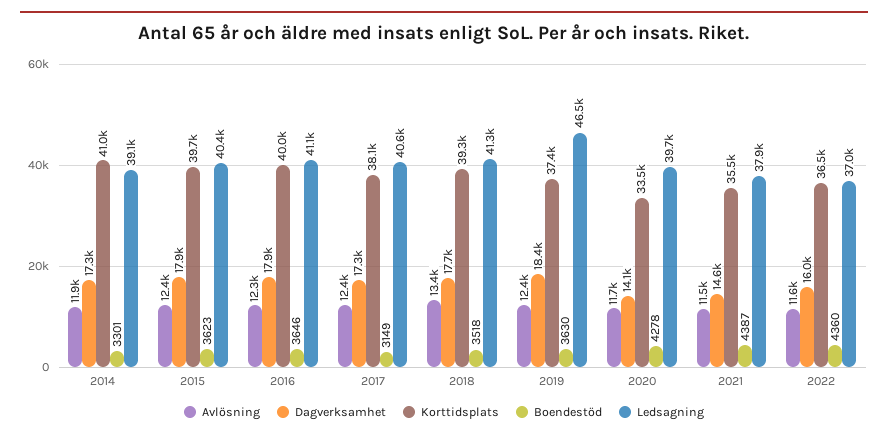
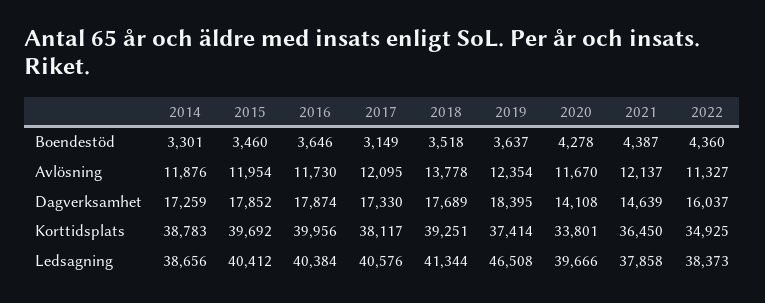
Korttidsplats, 2014: 41000 -> 38783
Ledsagning, 2014: 39100 -> 38656
Avlösning, 2015: 12400 -> 11954
Boendestöd, 2015: 3623 -> 3460
Avlösning, 2016: 12300 -> 11730
Ledsagning, 2016: 41100 -> 40384
Avlösning, 2017: 12400 -> 12095
Avlösning, 2018: 13400 -> 13778
Boendestöd, 2019: 3630 -> 3637
Korttidsplats, 2020: 33500 -> 33801
Avlösning, 2021: 11500 -> 12137
Korttidsplats, 2021: 35500 -> 36450
Avlösning, 2022: 11600 -> 11327
Korttidsplats, 2022: 36500 -> 34925
Ledsagning, 2022: 37000 -> 38373

